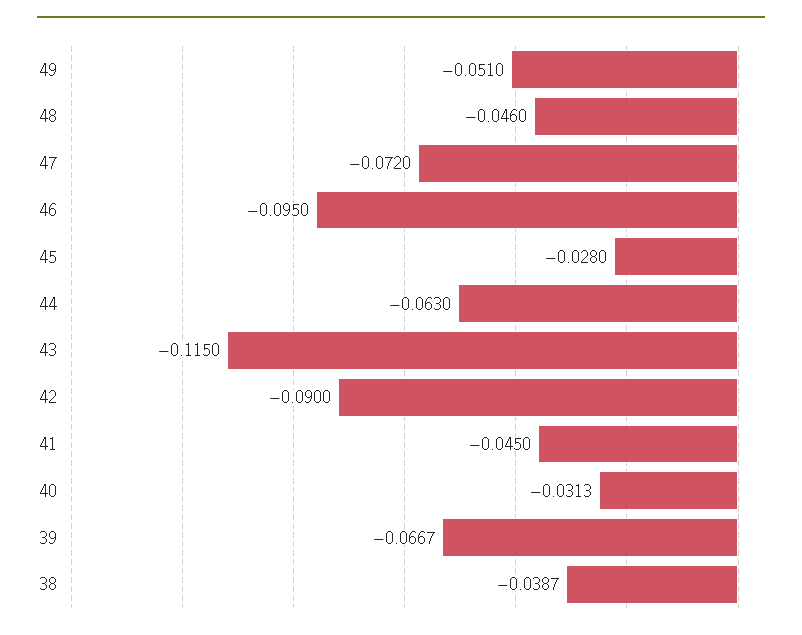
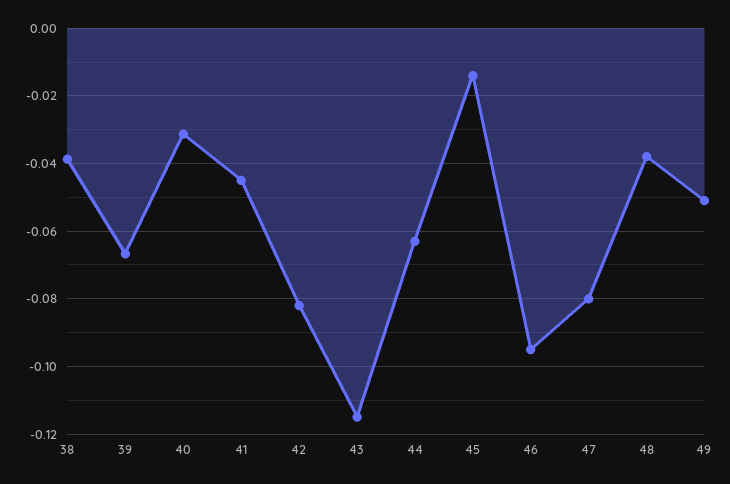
48: -0.046 -> -0.038
47: -0.072 -> -0.08
45: -0.028 -> -0.014
42: -0.09 -> -0.082

